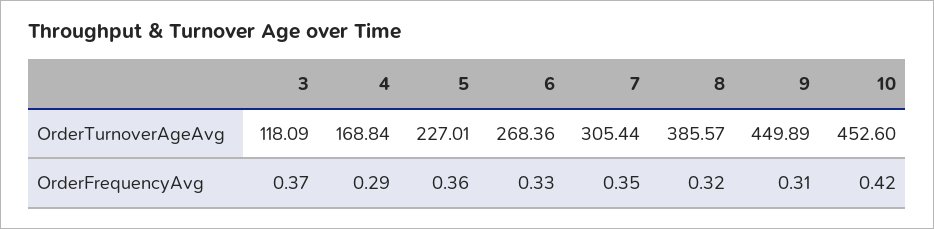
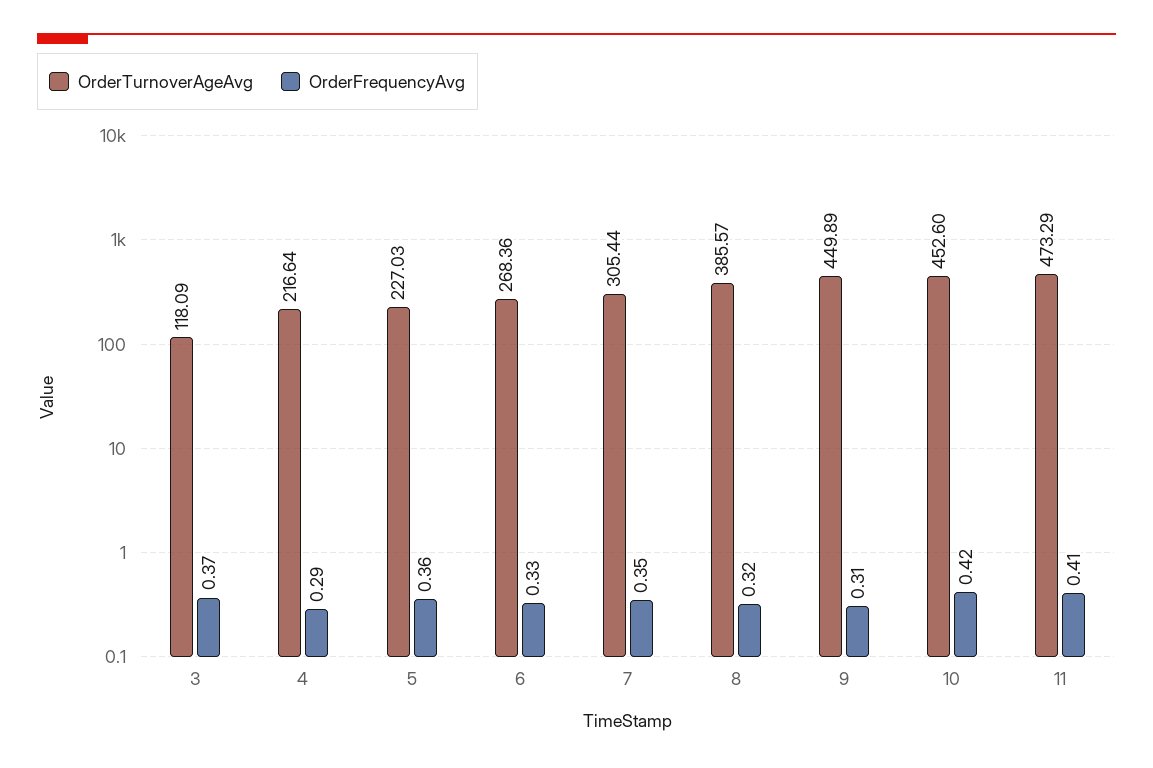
OrderTurnoverAgeAvg, 4: 168.84 -> 216.64
OrderTurnoverAgeAvg, 5: 227.01 -> 227.03
OrderTurnoverAgeAvg, 11: none -> 473.29
OrderFrequencyAvg, 11: none -> 0.41

